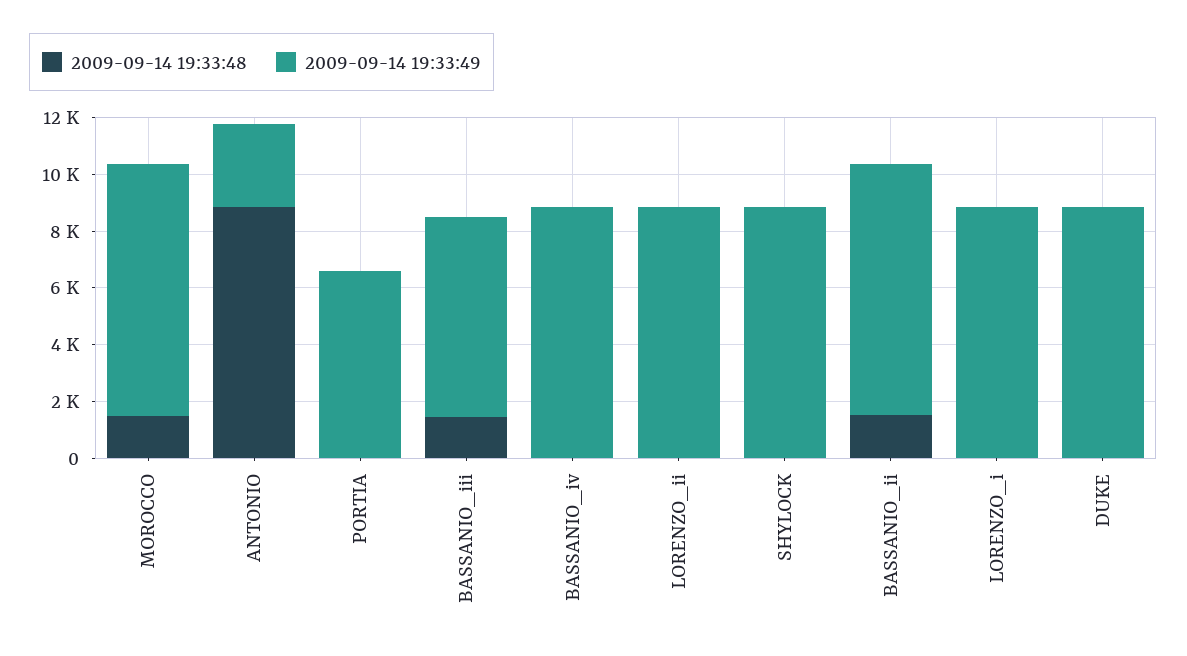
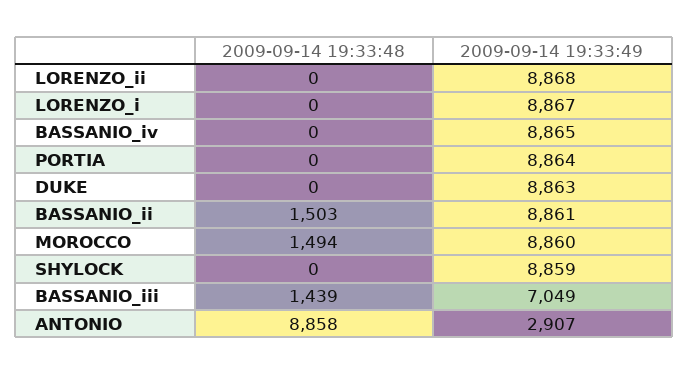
2009-09-14 19:33:49, PORTIA: 6500 -> 8864

